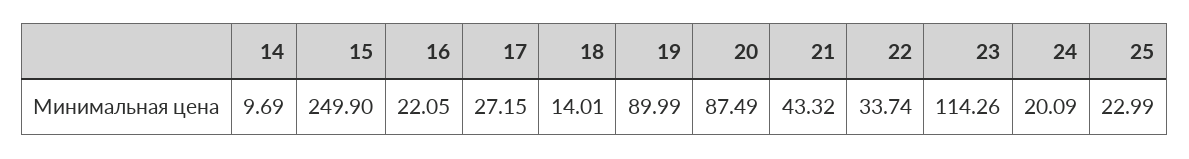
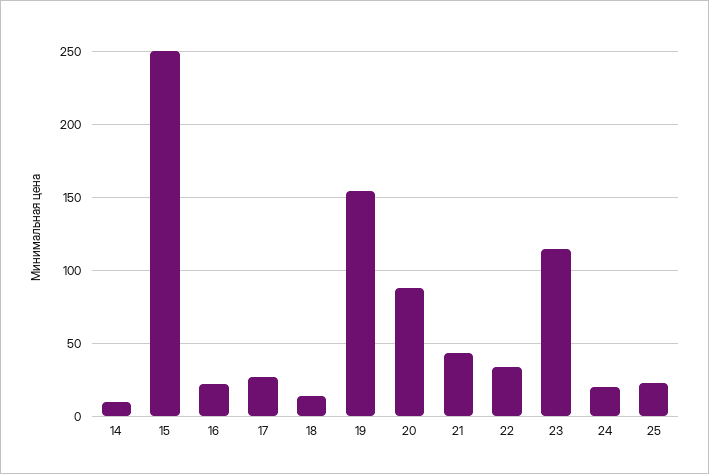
19: 89.99 -> 155

